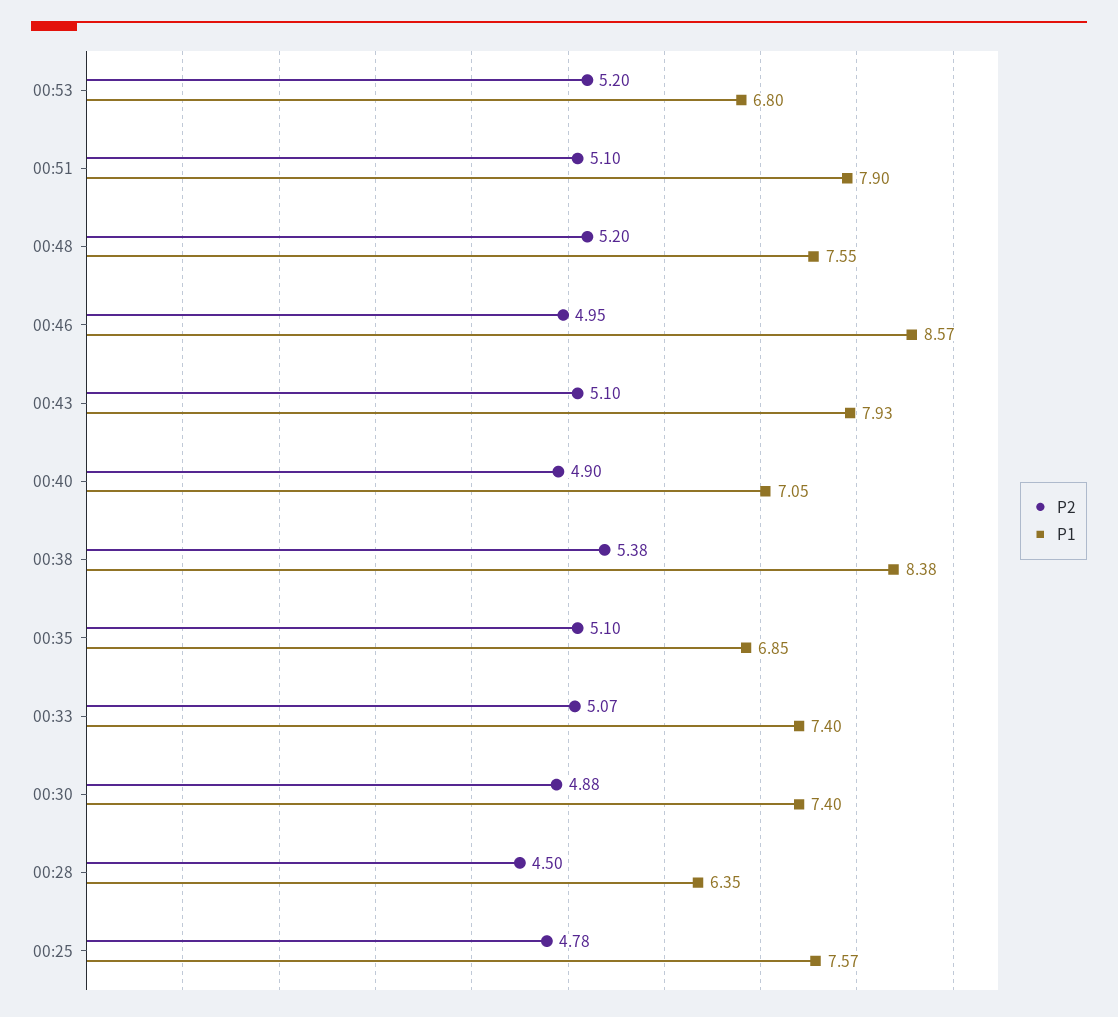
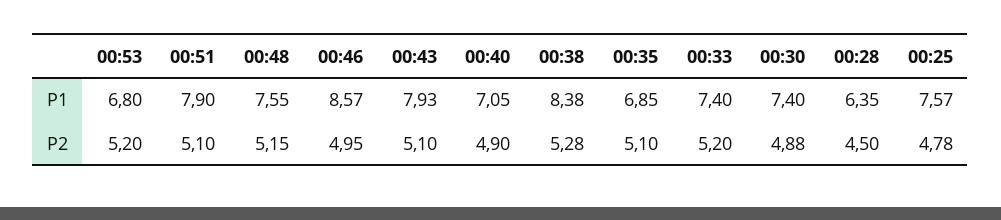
P2, 00:48: 5.2 -> 5.15
P2, 00:38: 5.38 -> 5.28
P2, 00:33: 5.07 -> 5.2

